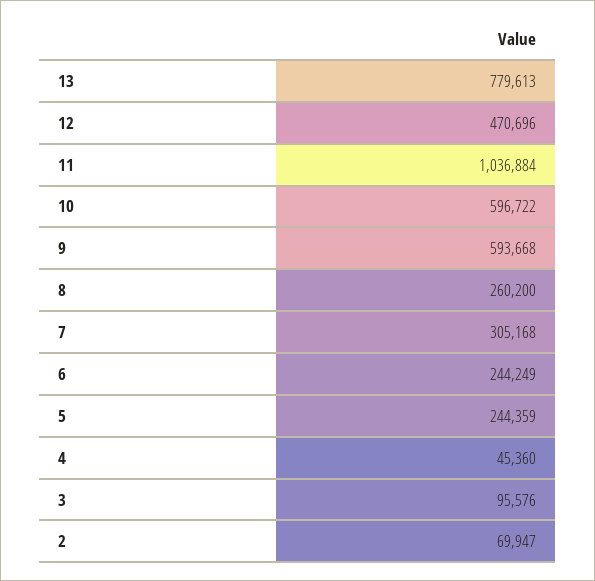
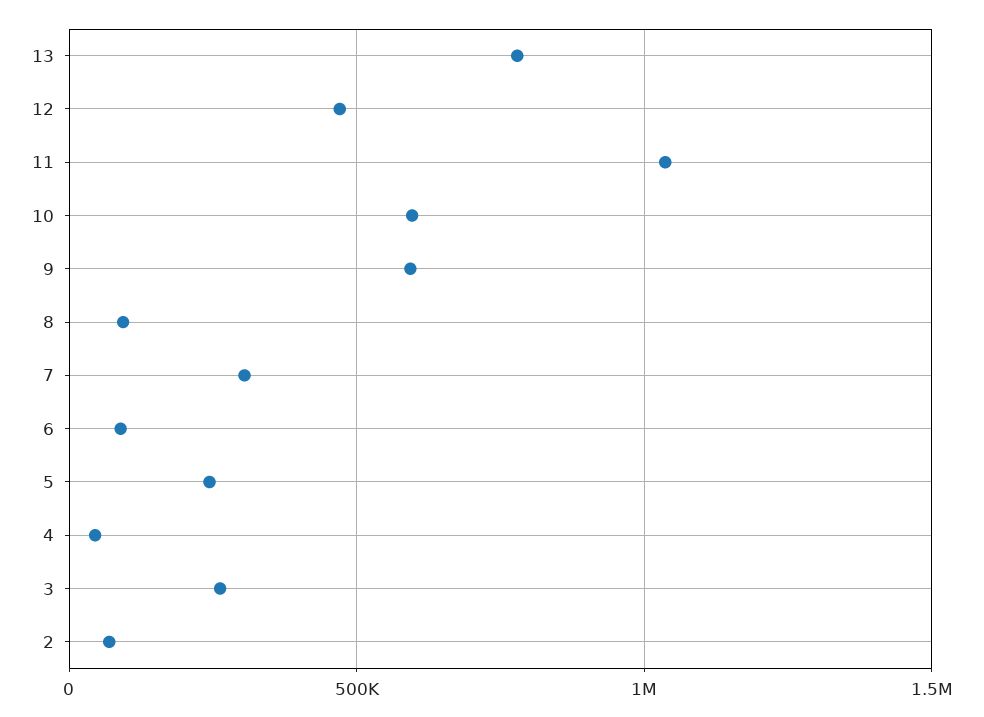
8: 260200 -> 100000
6: 244249 -> 100000
3: 95576 -> 250000

